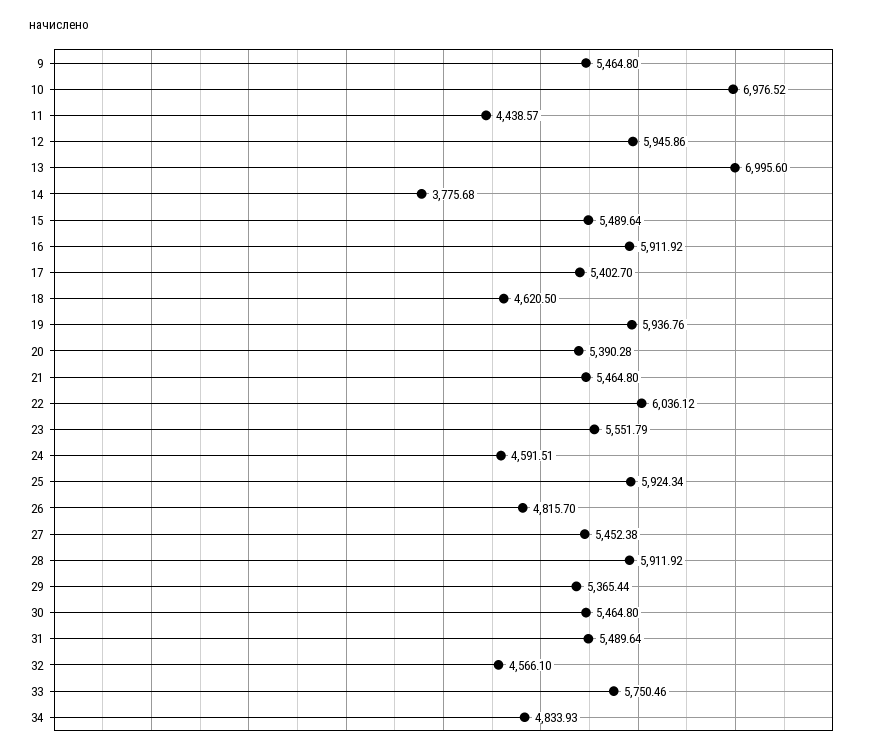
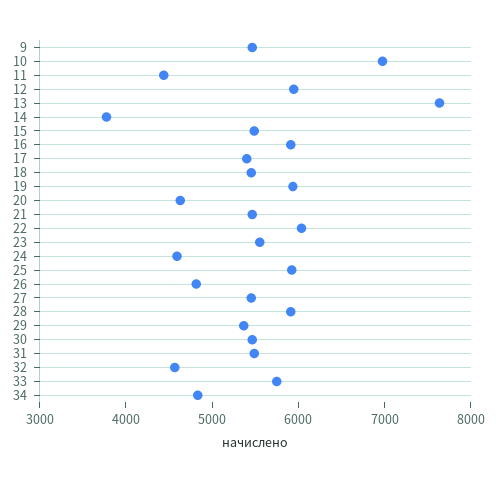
13: 6995.6 -> 7600
18: 4620.5 -> 5400
20: 5390.28 -> 4600

